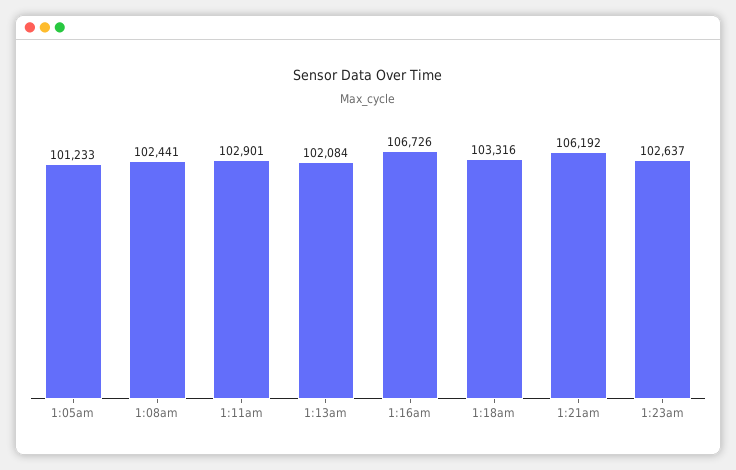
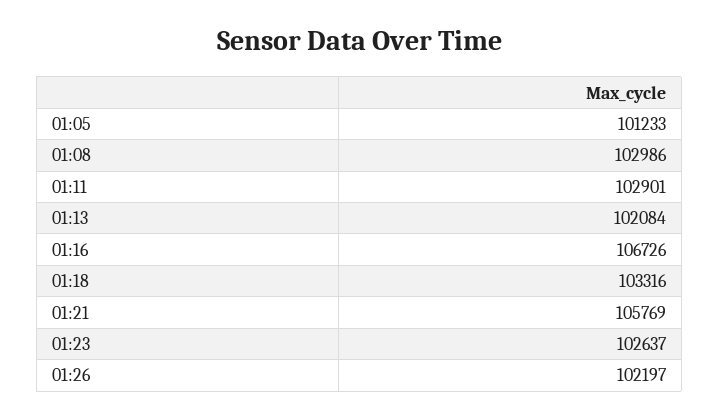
1:08am: 102441 -> 102986
1:21am: 106192 -> 105769
01:26: none -> 102197

